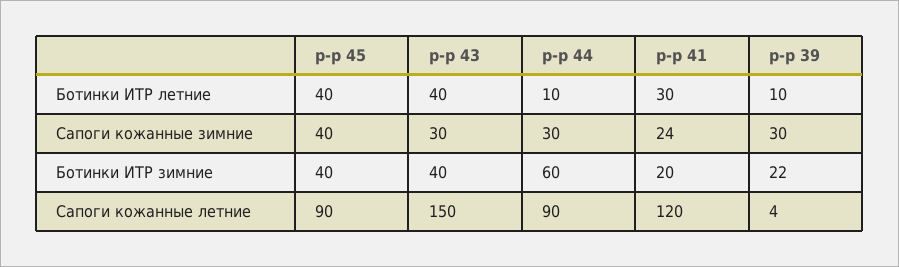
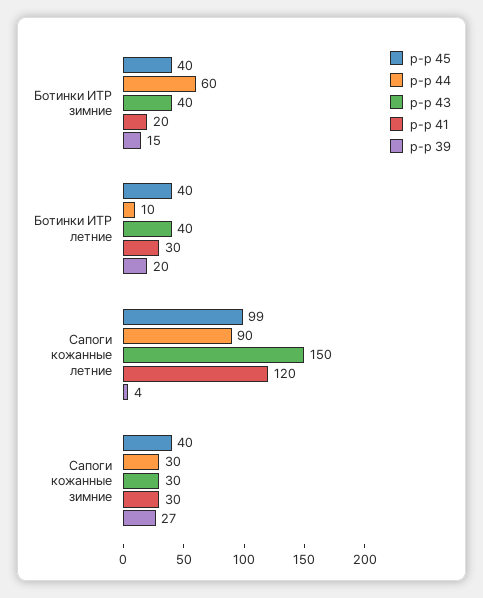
р-р 39, Ботинки ИТР летние: 10 -> 20
р-р 41, Сапоги кожанные зимние: 24 -> 30
р-р 39, Сапоги кожанные зимние: 30 -> 27
р-р 39, Ботинки ИТР зимние: 22 -> 15
р-р 45, Сапоги кожанные летние: 90 -> 99

